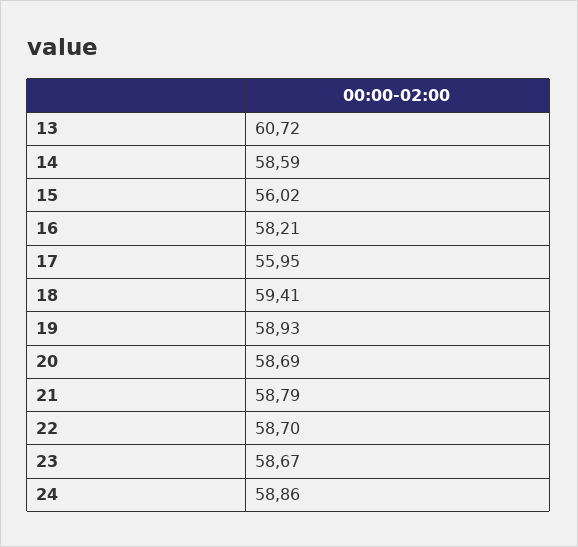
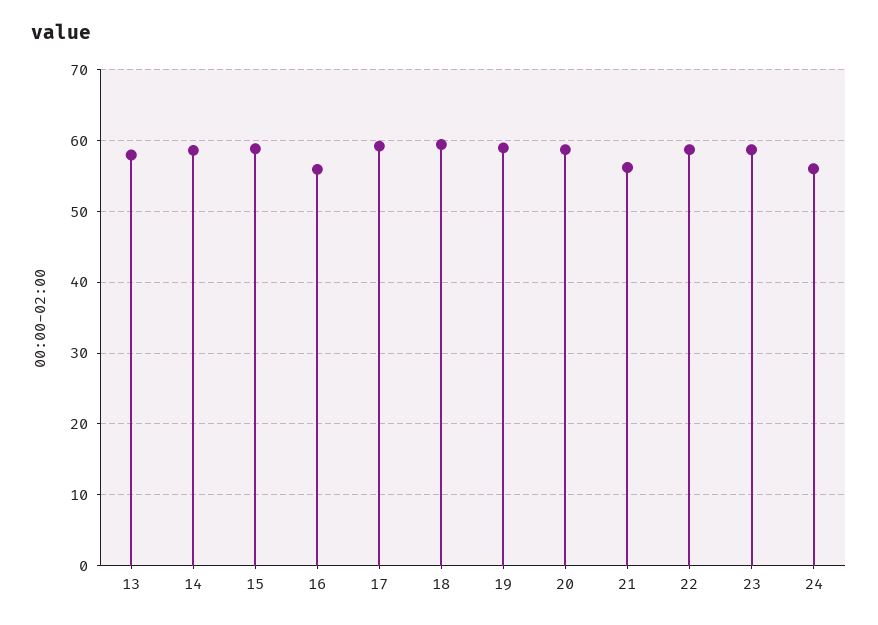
13: 60.72 -> 58
15: 56.02 -> 59
16: 58.21 -> 56
17: 55.95 -> 59
21: 58.79 -> 56
24: 58.86 -> 56

